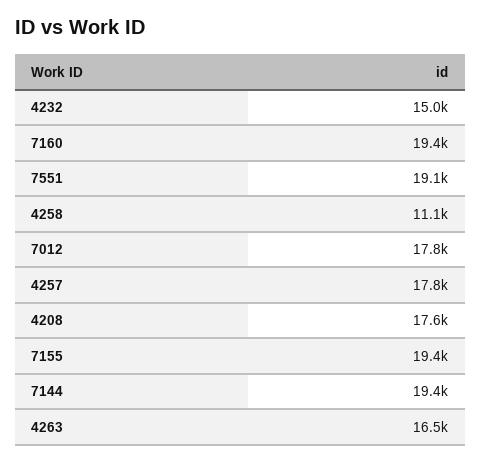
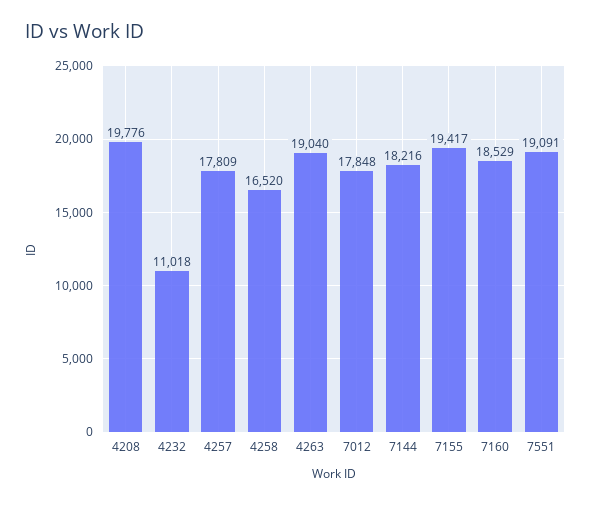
4232: 15000 -> 11018
7160: 19400 -> 18529
4258: 11100 -> 16520
4208: 17600 -> 19776
7144: 19400 -> 18216
4263: 16500 -> 19040

